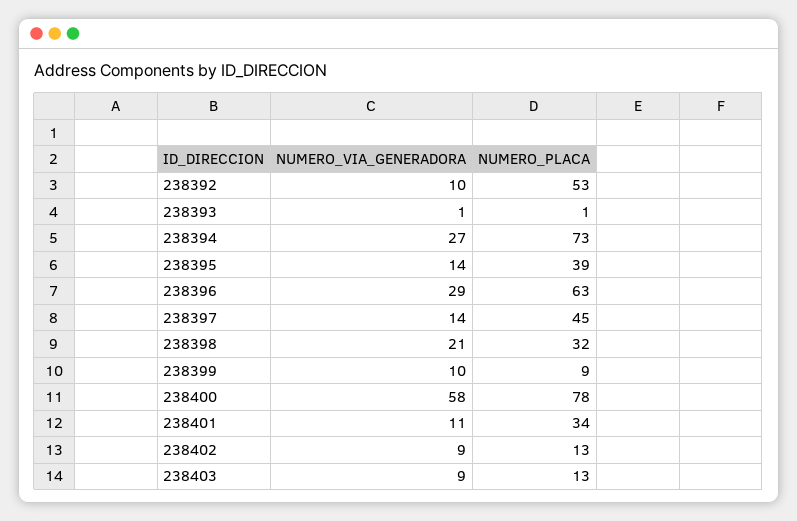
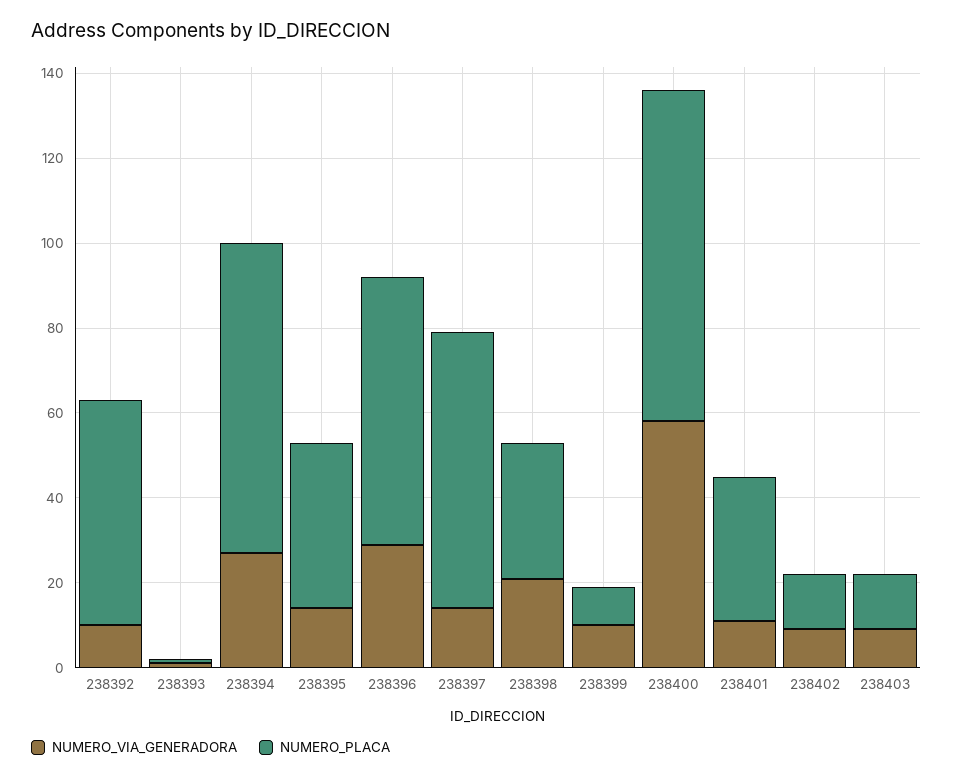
NUMERO_PLACA, 238397: 45 -> 65

